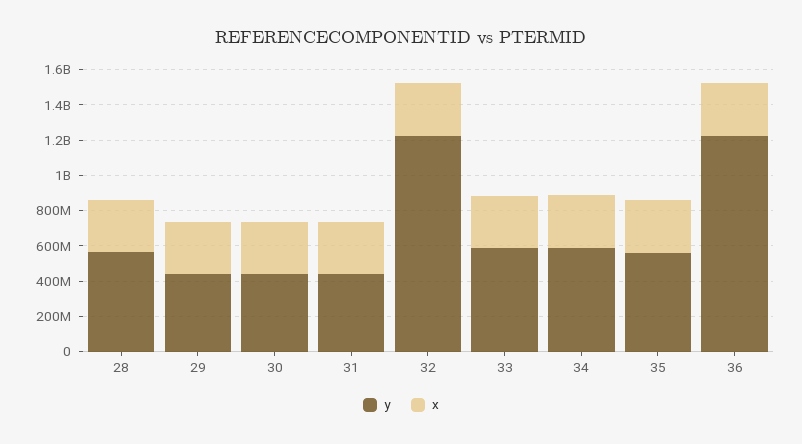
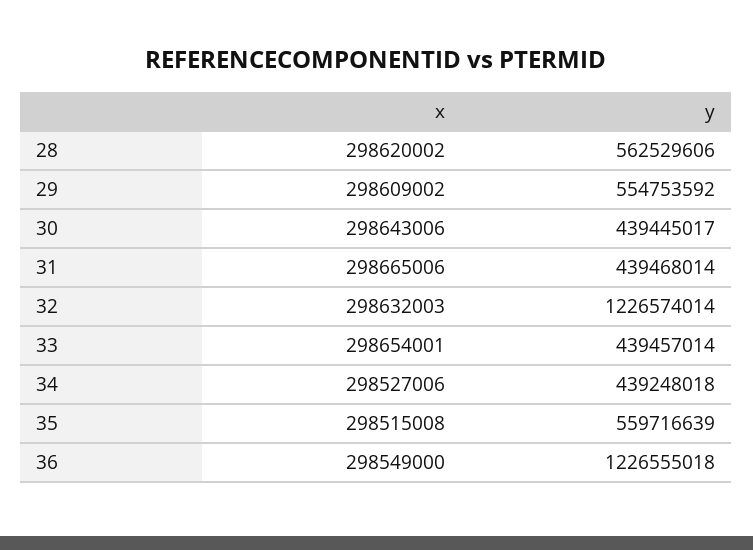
y, 29: 450000000 -> 554753592
y, 33: 600000000 -> 439457014
y, 34: 600000000 -> 439248018

